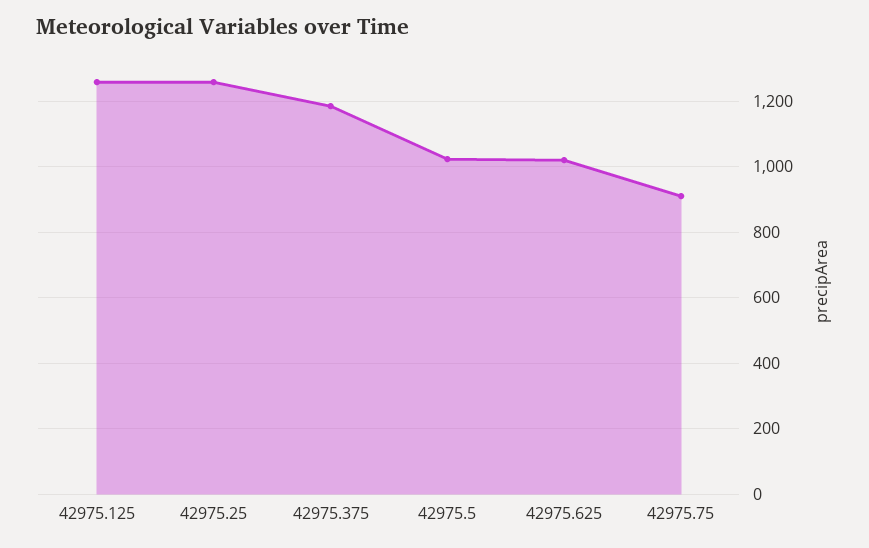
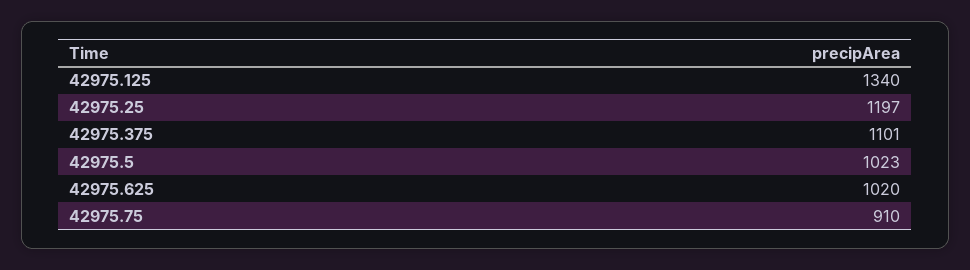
42975.125: 1260 -> 1340
42975.25: 1260 -> 1197
42975.375: 1180 -> 1101

